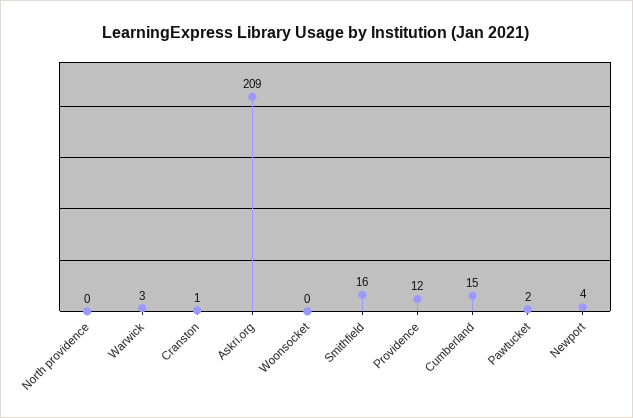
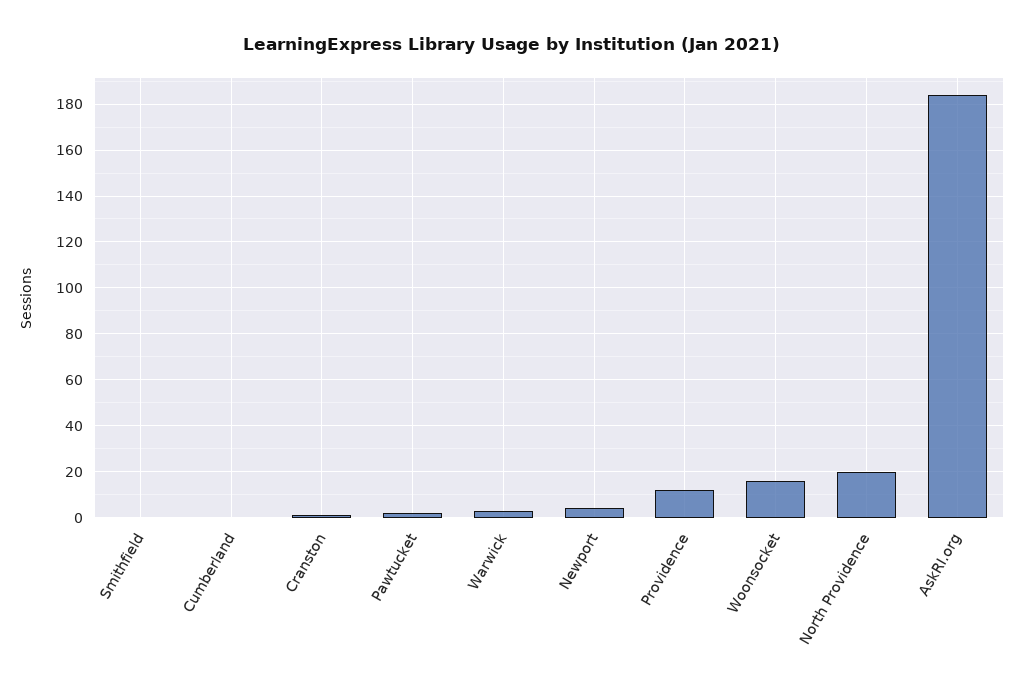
North providence: 0 -> 20
Askri.org: 209 -> 185
Woonsocket: 0 -> 15
Smithfield: 16 -> 0
Cumberland: 15 -> 0

